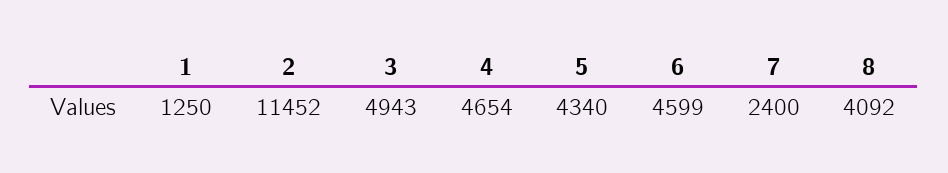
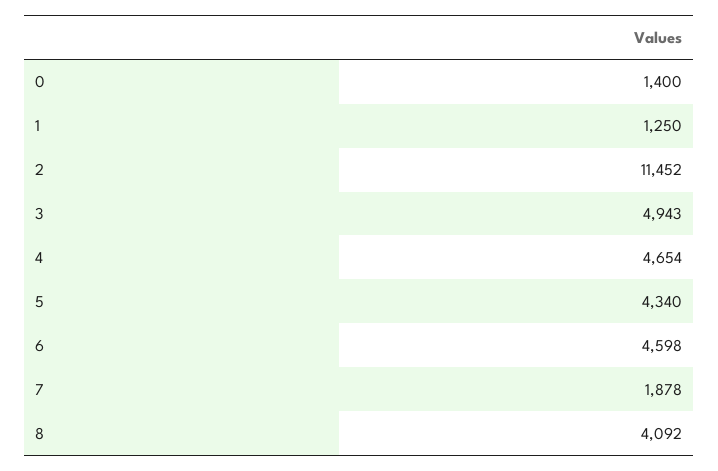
6: 4599 -> 4598
7: 2400 -> 1878
0: none -> 1400

